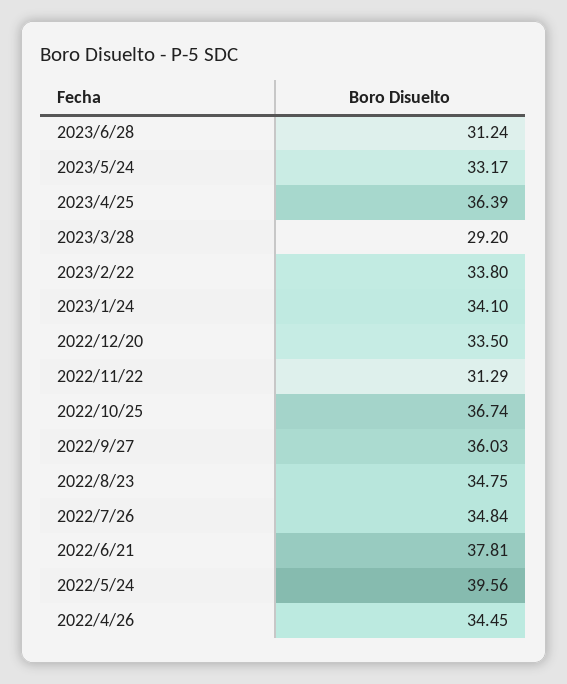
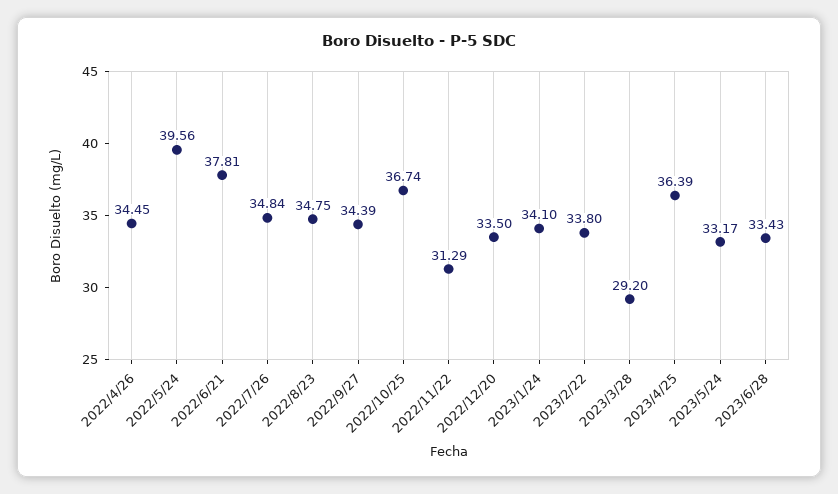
2023/6/28: 31.24 -> 33.43
2022/9/27: 36.03 -> 34.39

